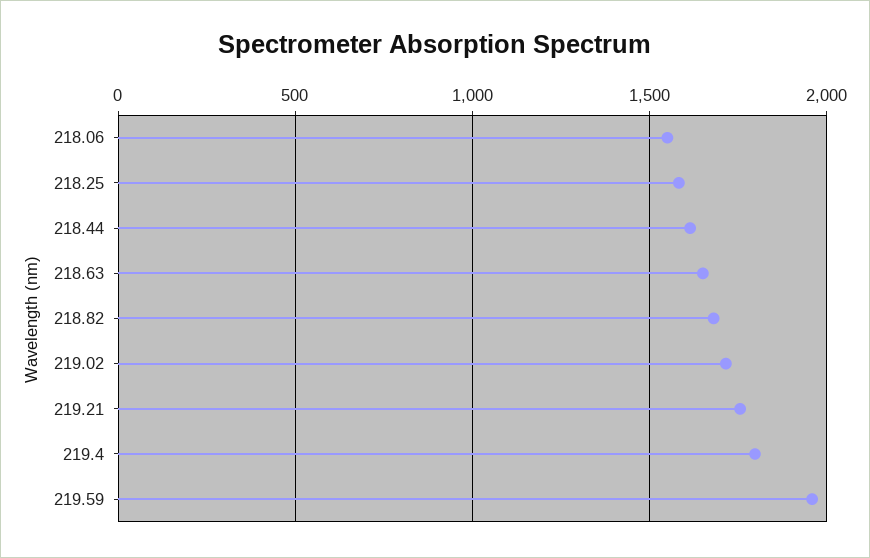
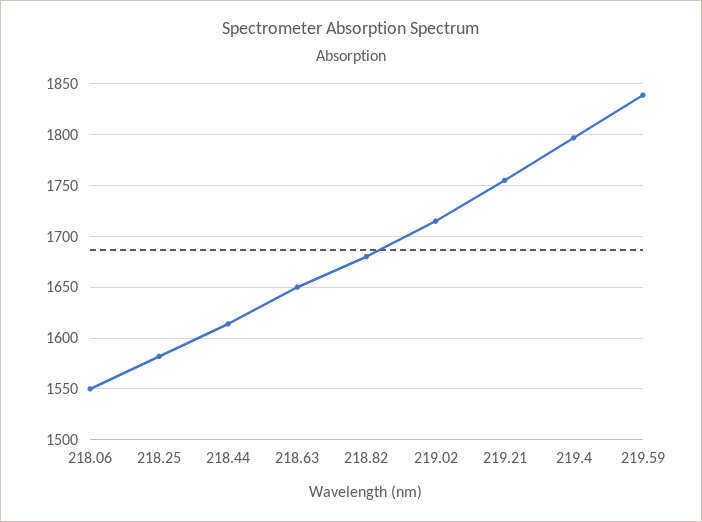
219.59: 1950 -> 1840

